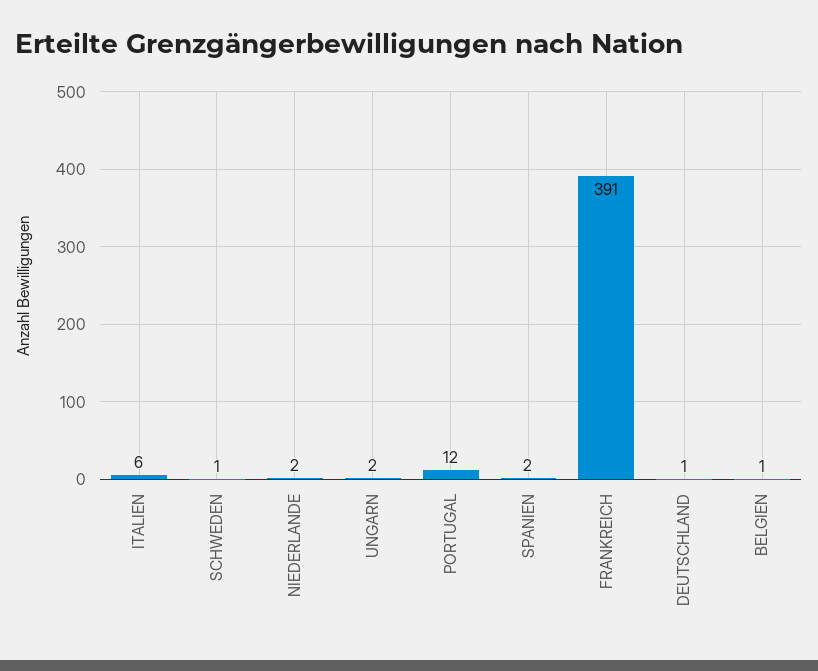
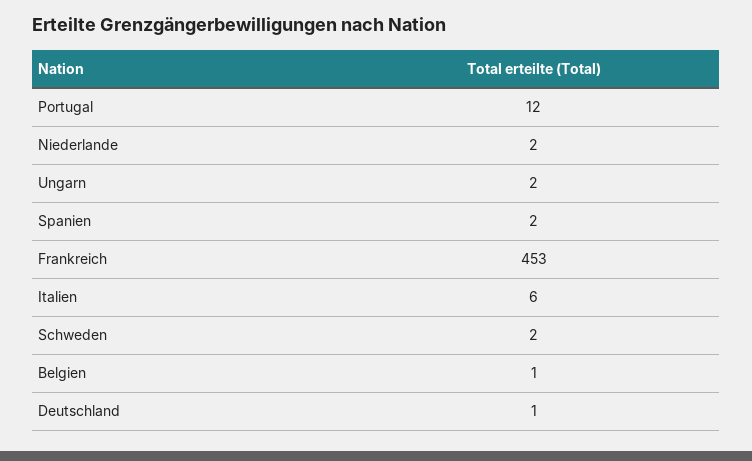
SCHWEDEN: 1 -> 2
FRANKREICH: 391 -> 453

